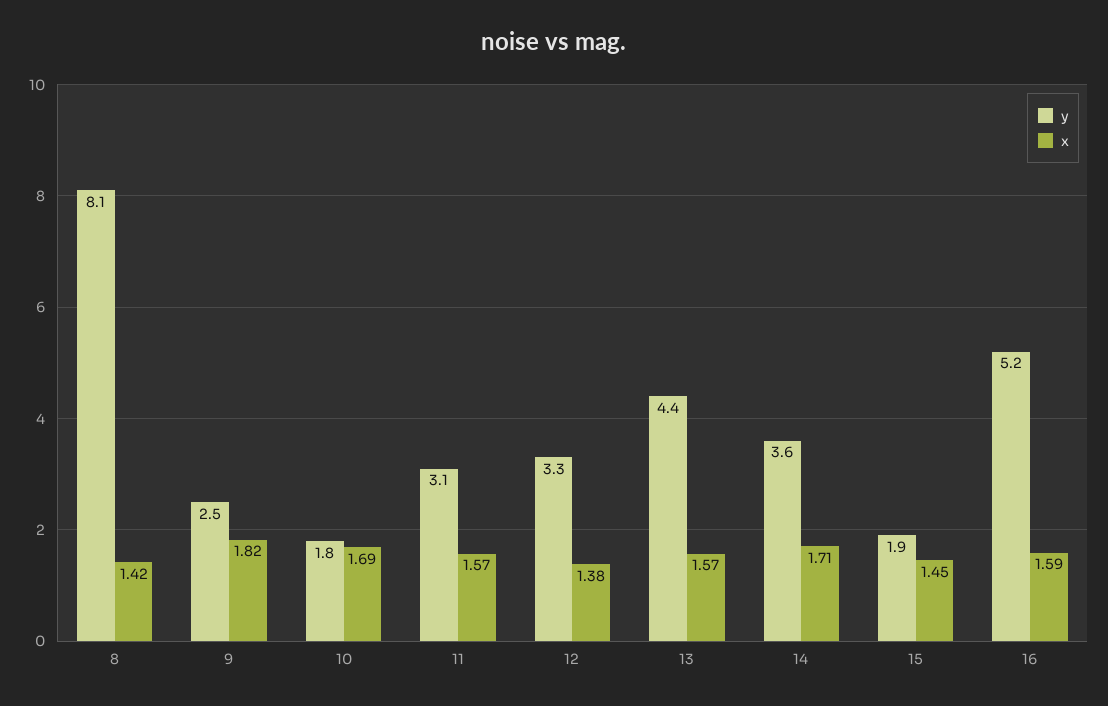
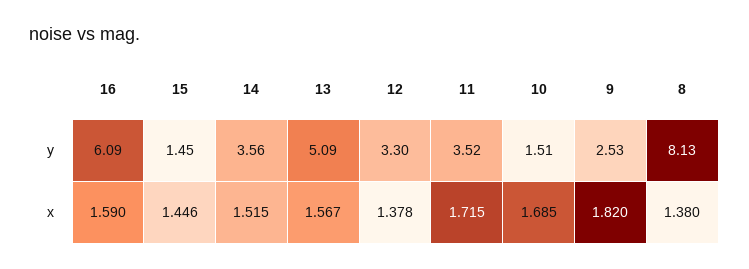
x, 8: 1.42 -> 1.38
y, 10: 1.8 -> 1.51
y, 11: 3.1 -> 3.52
x, 11: 1.57 -> 1.715
y, 13: 4.4 -> 5.09
x, 14: 1.71 -> 1.515
y, 15: 1.9 -> 1.45
y, 16: 5.2 -> 6.09

